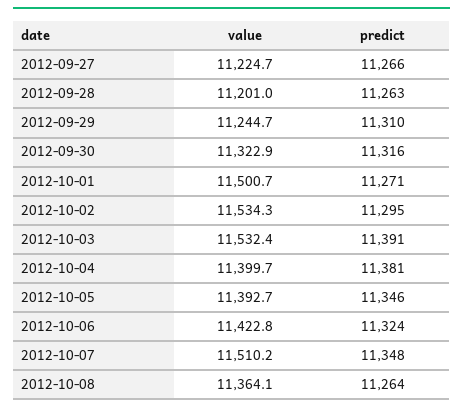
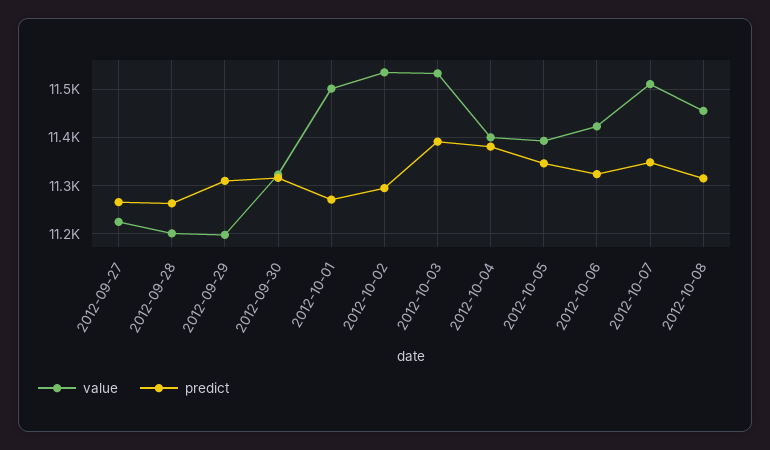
value, 2012-09-29: 11244.7 -> 11200
value, 2012-10-08: 11364.1 -> 11460
predict, 2012-10-08: 11264 -> 11320

